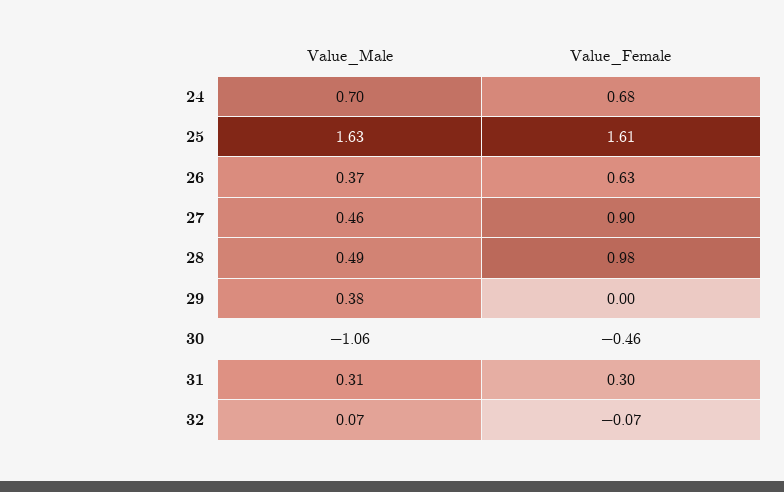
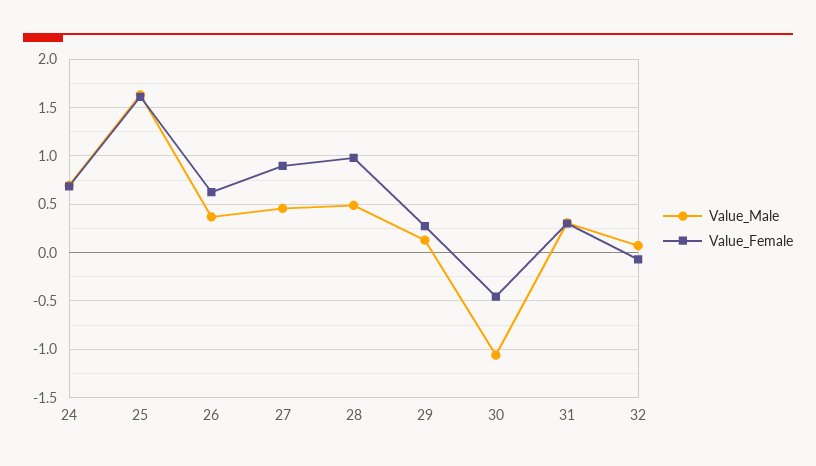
Value_Male, 29: 0.38 -> 0.1
Value_Female, 29: 0 -> 0.3

